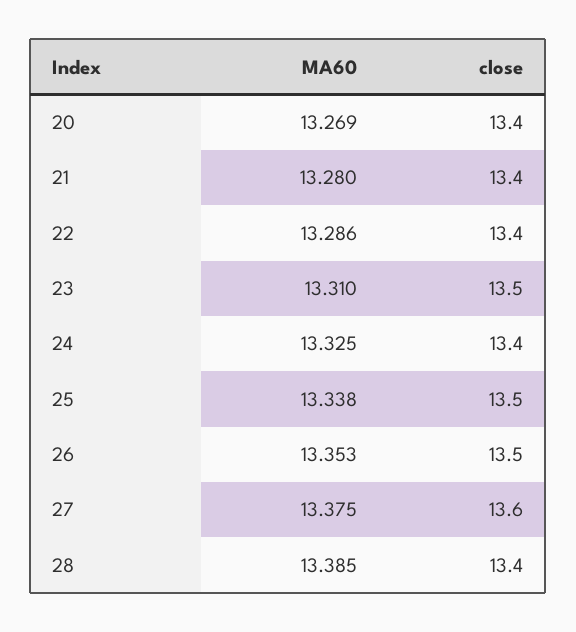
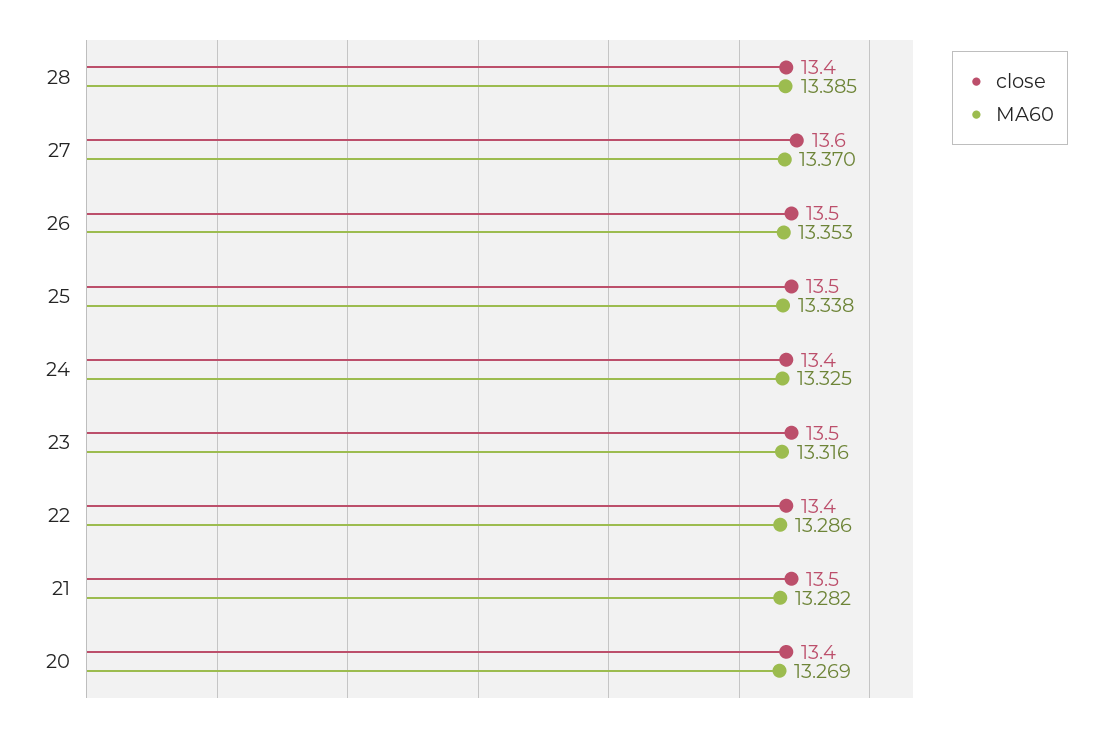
MA60, 21: 13.28 -> 13.282
close, 21: 13.4 -> 13.5
MA60, 23: 13.31 -> 13.316
MA60, 27: 13.375 -> 13.37

